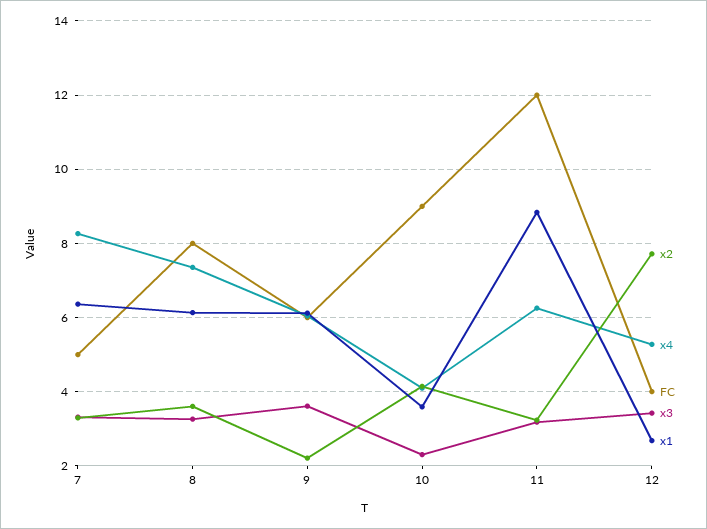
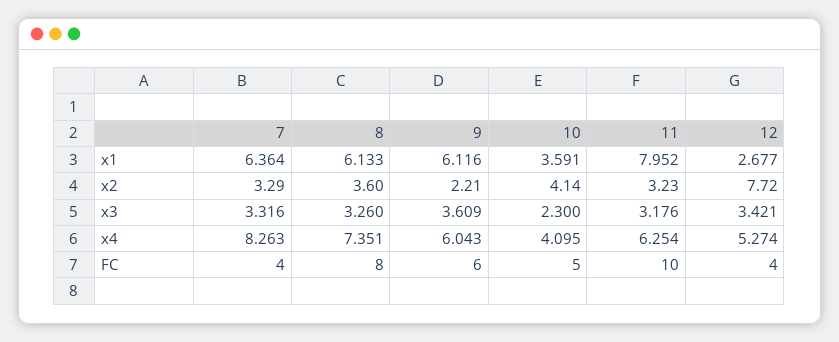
FC, 7: 5 -> 4
FC, 10: 9 -> 5
FC, 11: 12 -> 10
x1, 11: 8.8 -> 7.952

